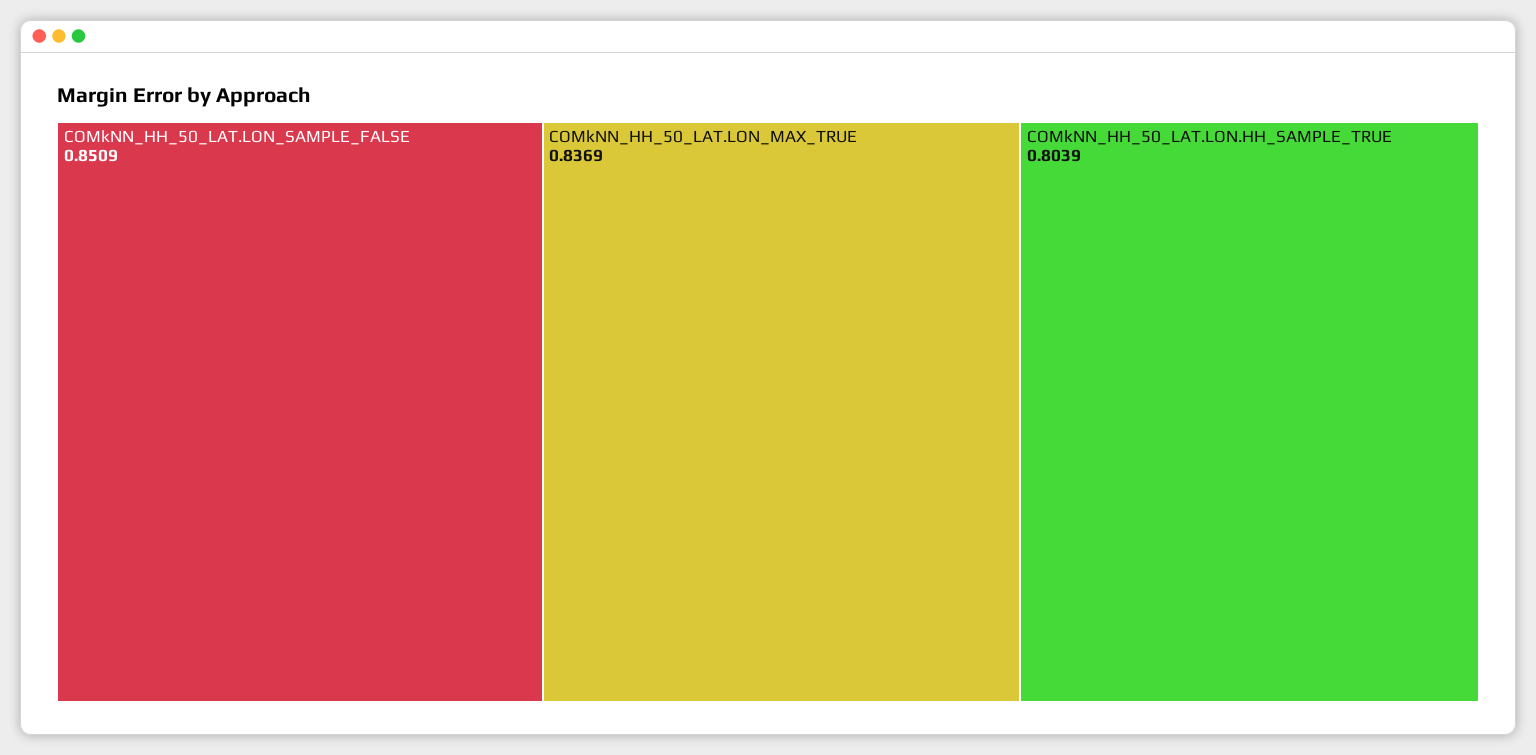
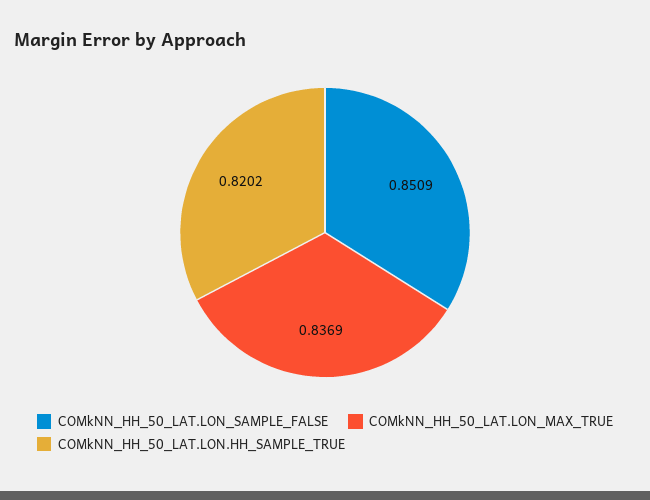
COMkNN_HH_50_LAT.LON.HH_SAMPLE_TRUE: 0.8039 -> 0.8202

